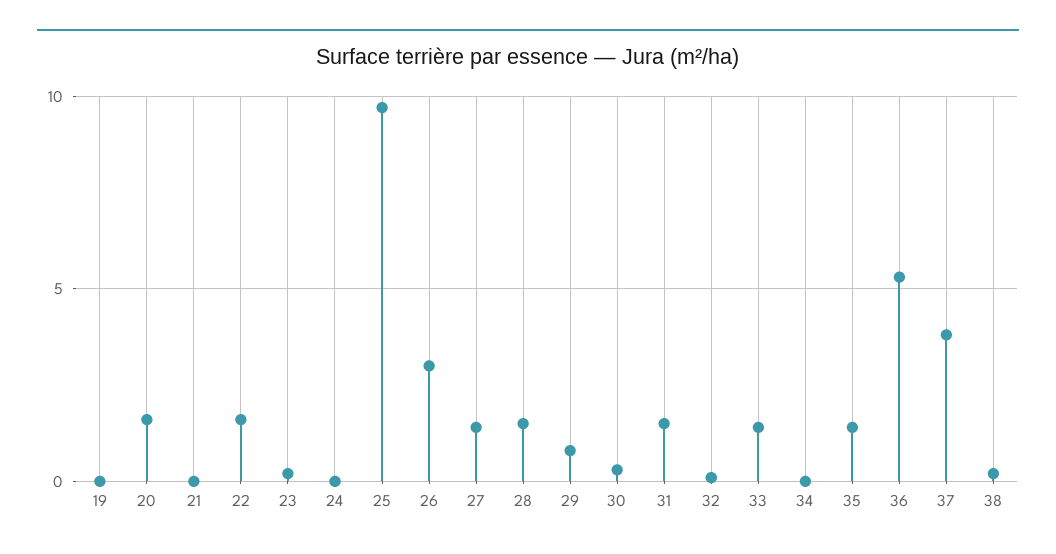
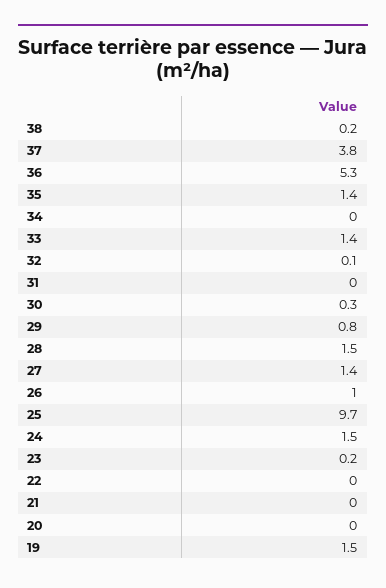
19: 0 -> 1.5
20: 1.5 -> 0
22: 1.5 -> 0
24: 0 -> 1.5
26: 3 -> 1
31: 1.5 -> 0

